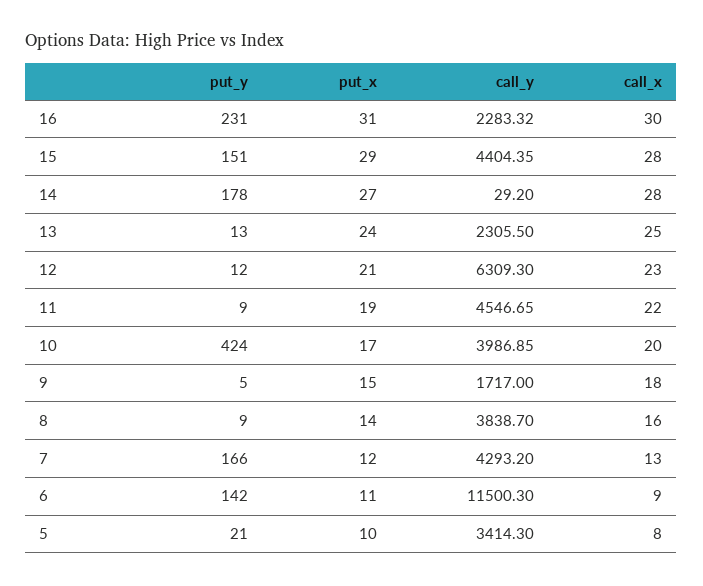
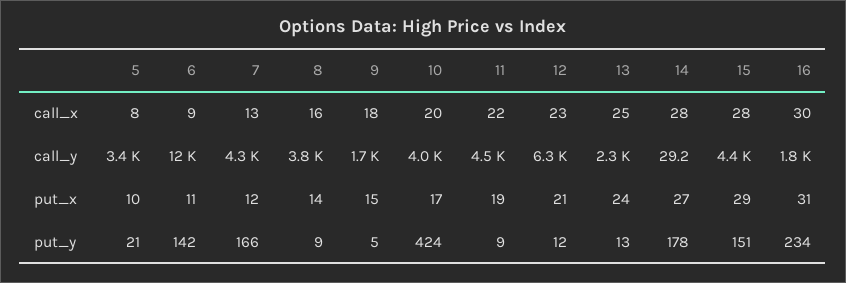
put_y, 16: 231 -> 234
call_y, 16: 2283.32 -> 1800

